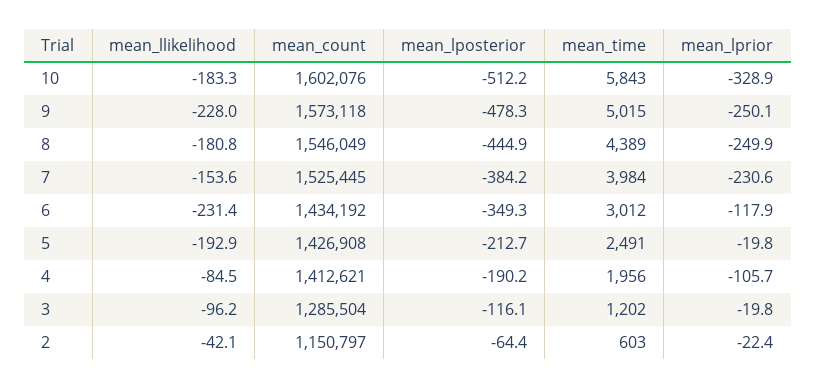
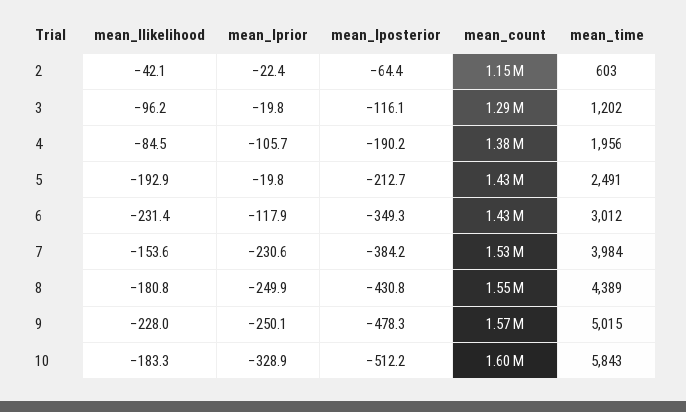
mean_lposterior, 8: -444.9 -> -430.8
mean_count, 4: 1412621 -> 1380000

